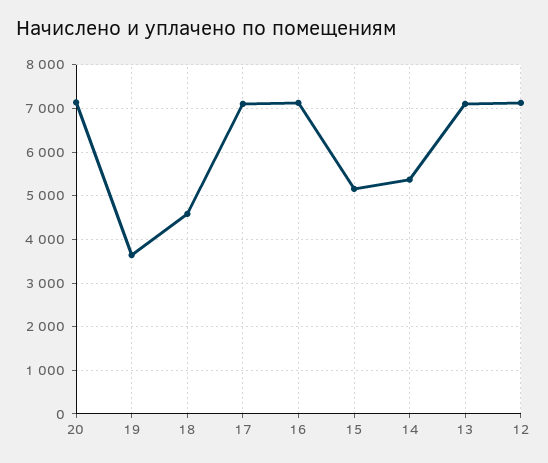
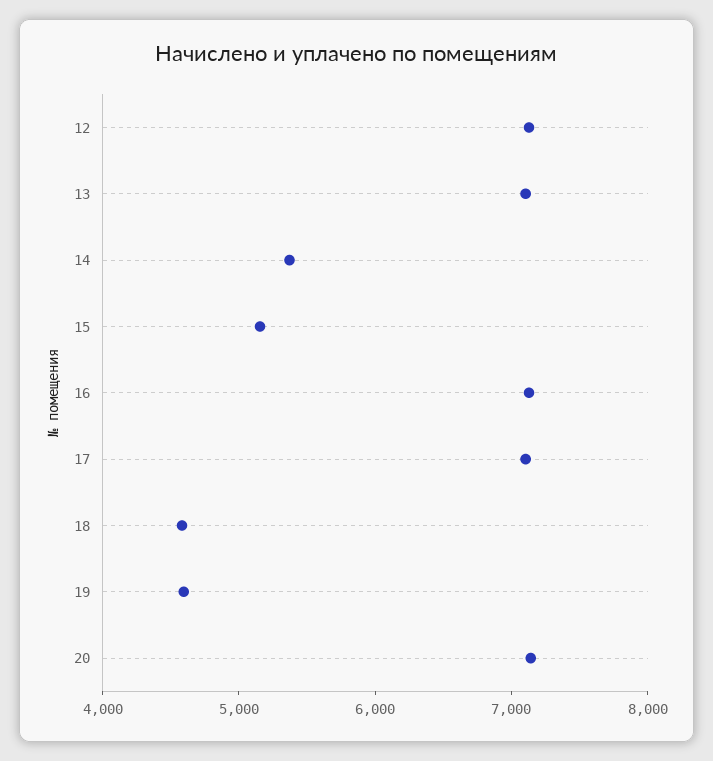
19: 3600 -> 4600

